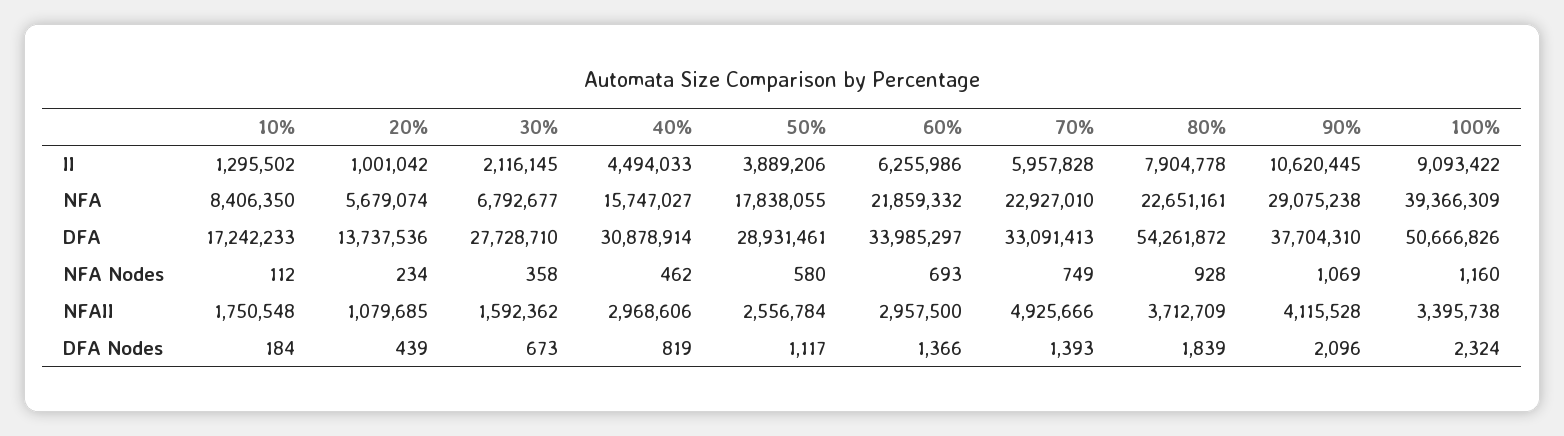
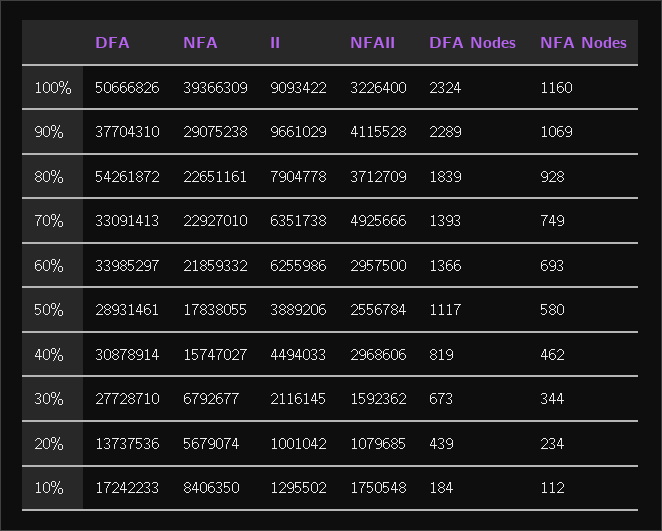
70%, II: 5957828 -> 6351738
90%, II: 10620445 -> 9661029
30%, NFA Nodes: 358 -> 344
100%, NFAII: 3395738 -> 3226400
90%, DFA Nodes: 2096 -> 2289

